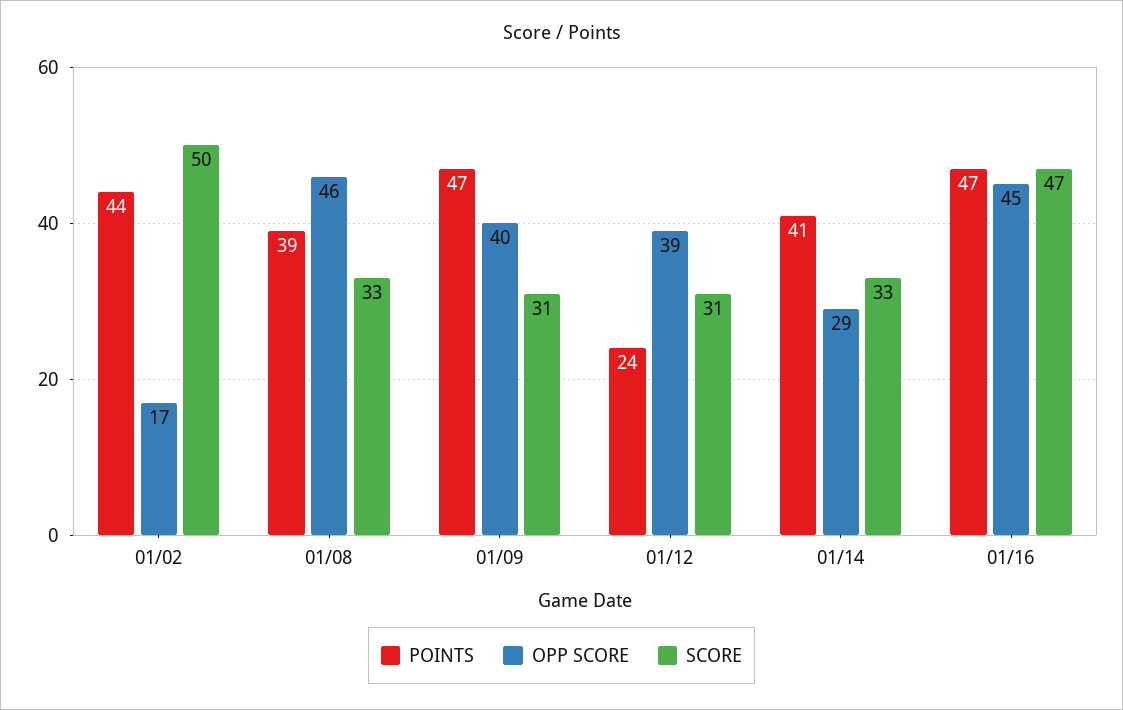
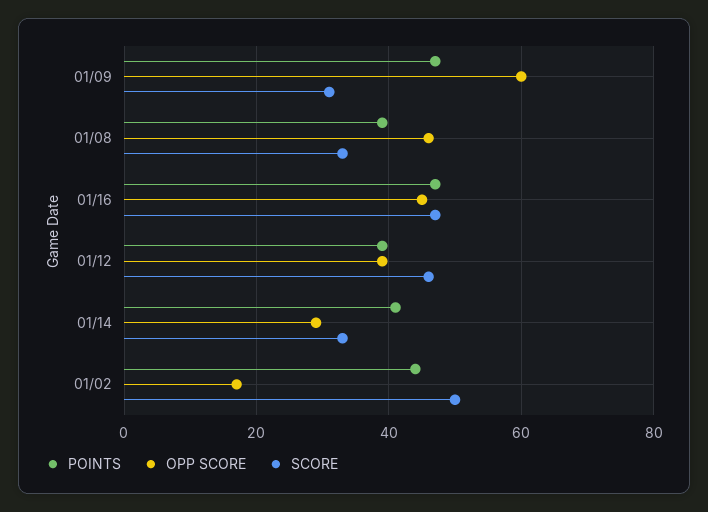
OPP SCORE, 01/09: 40 -> 60
POINTS, 01/12: 24 -> 40
SCORE, 01/12: 31 -> 45

